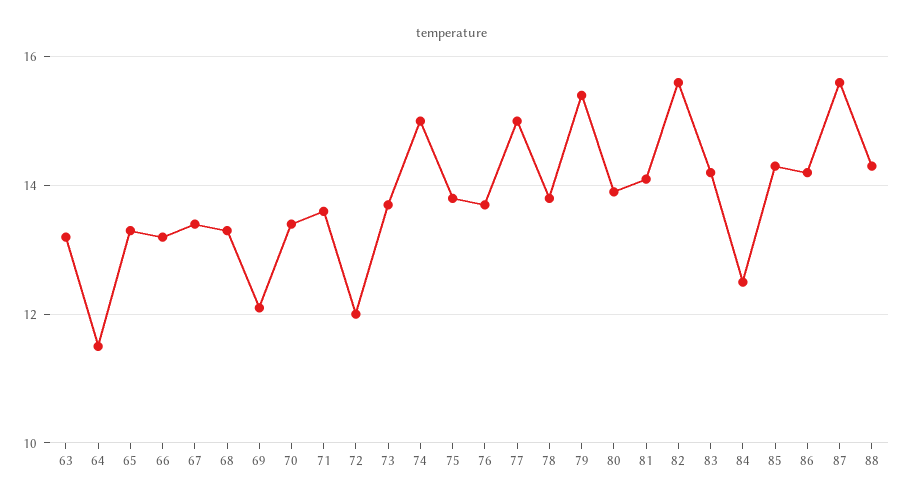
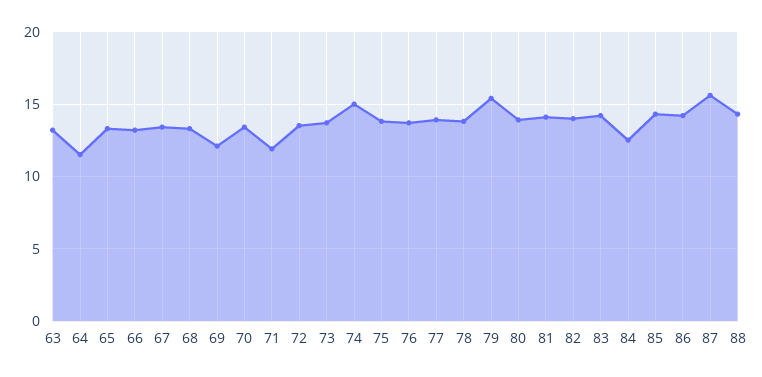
71: 13.5 -> 12
72: 12 -> 13.5
77: 15 -> 14
82: 15.5 -> 14

